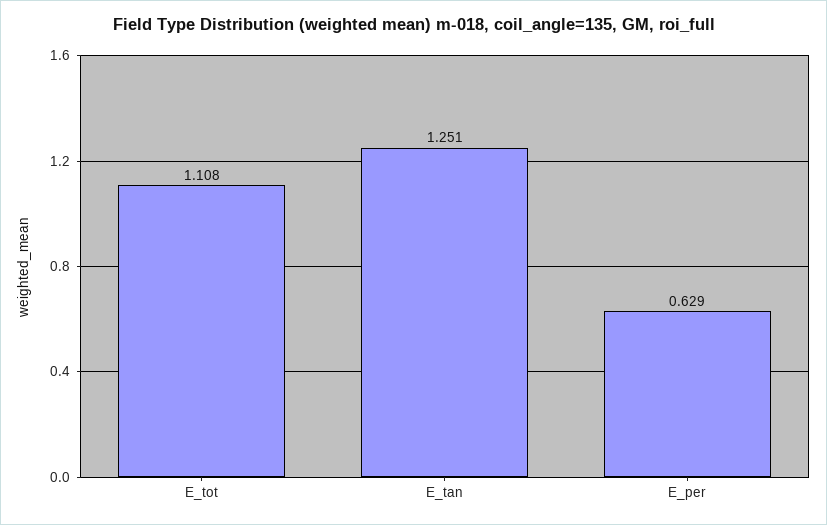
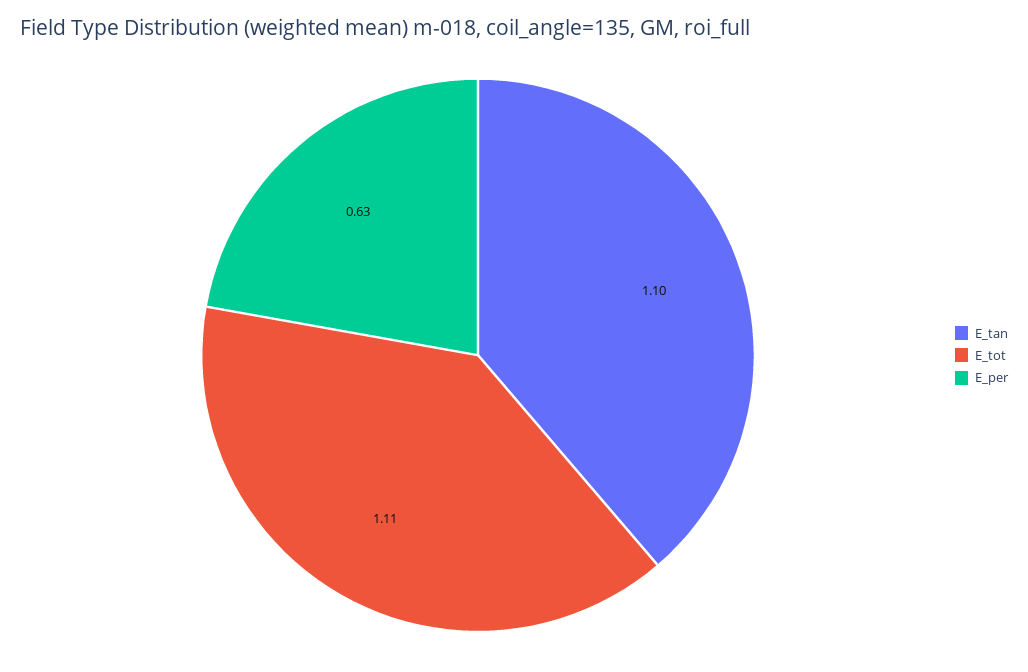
E_tan: 1.251 -> 1.1

